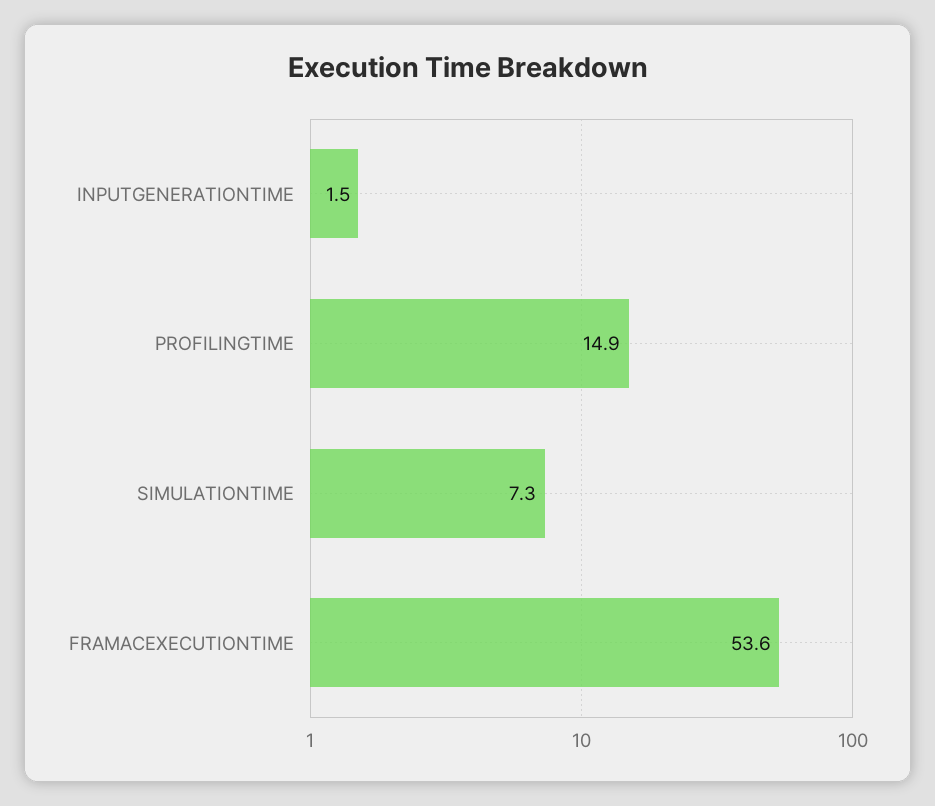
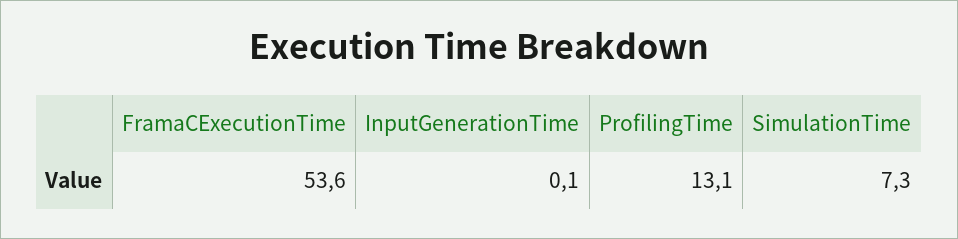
INPUTGENERATIONTIME: 1.5 -> 0.1
PROFILINGTIME: 14.9 -> 13.1

